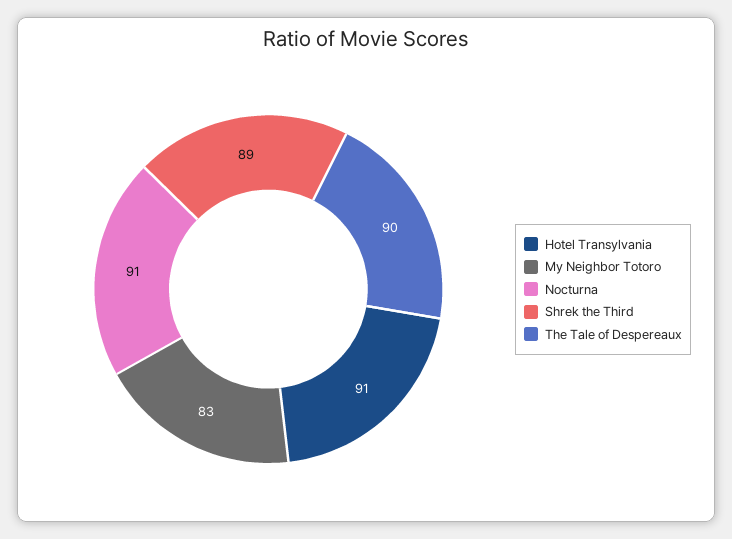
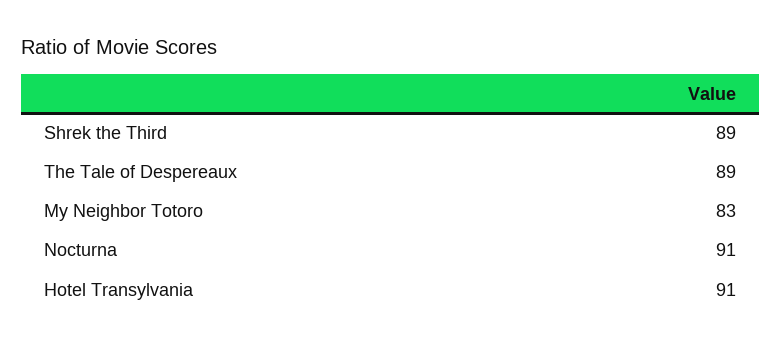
The Tale of Despereaux: 90 -> 89

